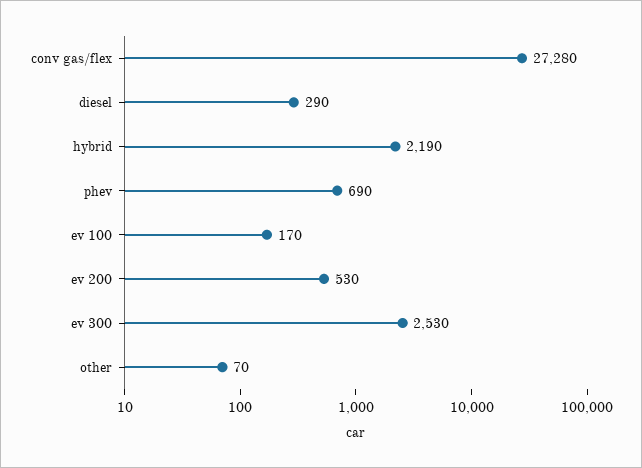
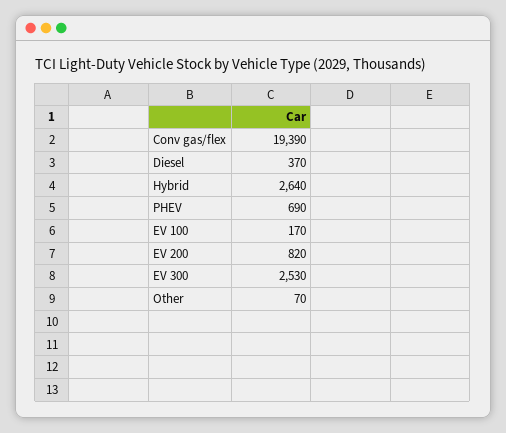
conv gas/flex: 27280 -> 19390
diesel: 290 -> 370
hybrid: 2190 -> 2640
ev 200: 530 -> 820

